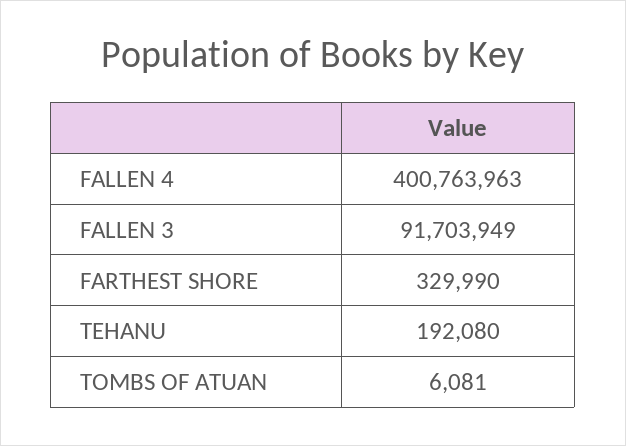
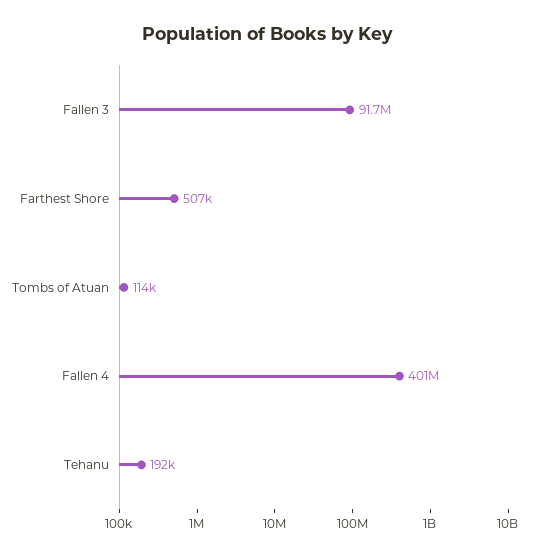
FARTHEST SHORE: 329990 -> 507000
TOMBS OF ATUAN: 6081 -> 114000

